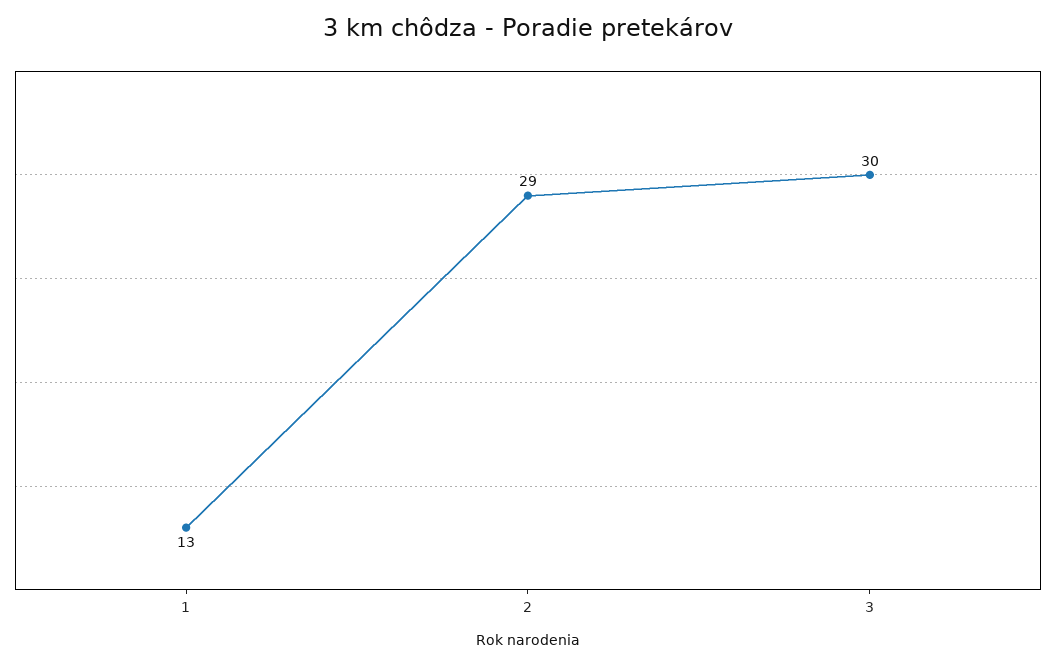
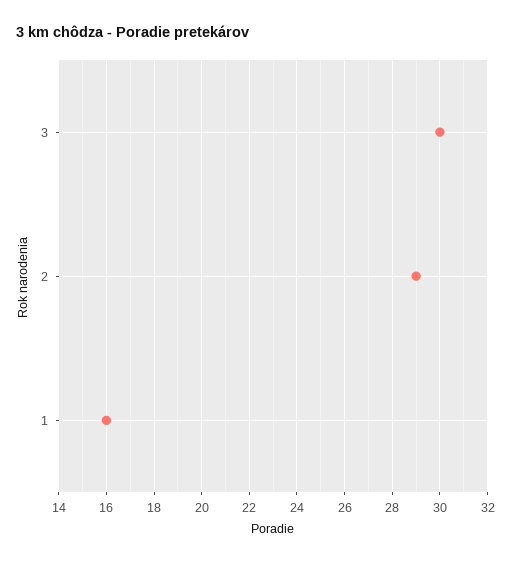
1: 13 -> 16

